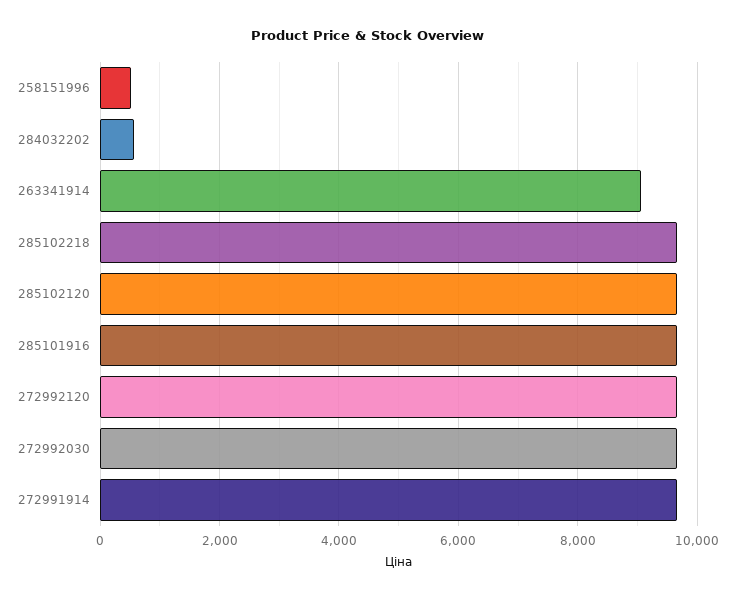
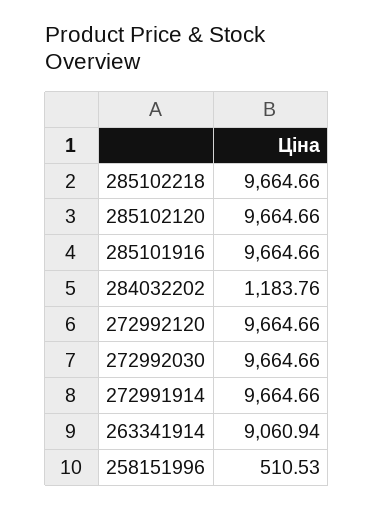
284032202: 600 -> 1183.76

